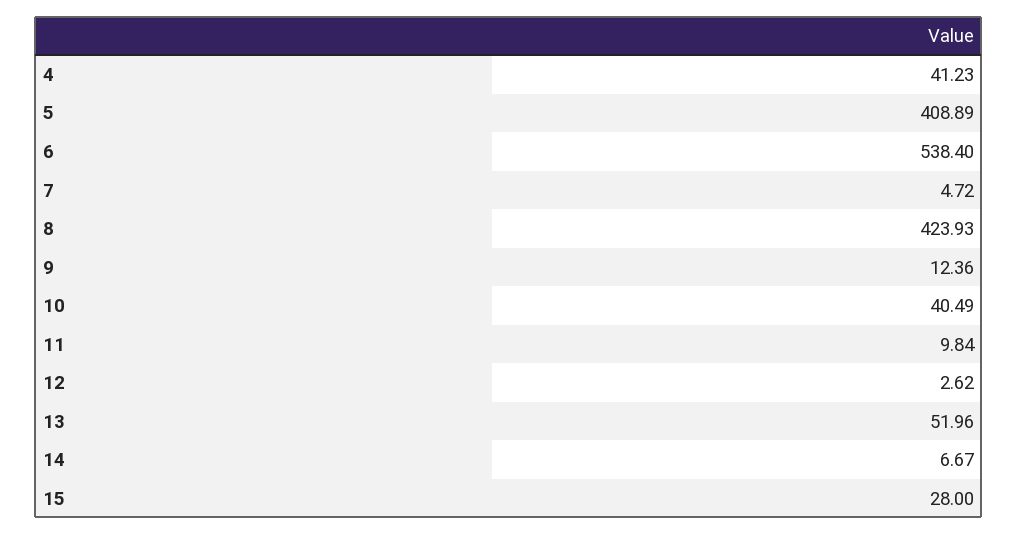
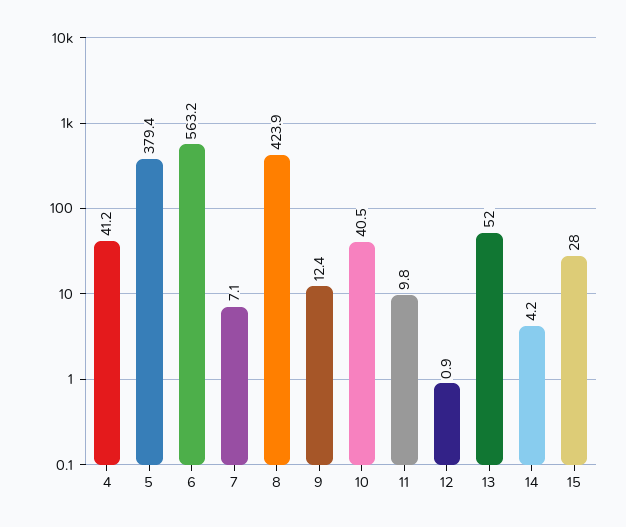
5: 408.89 -> 379.4
6: 538.4 -> 563.2
7: 4.72 -> 7.1
12: 2.62 -> 0.9
14: 6.67 -> 4.2

